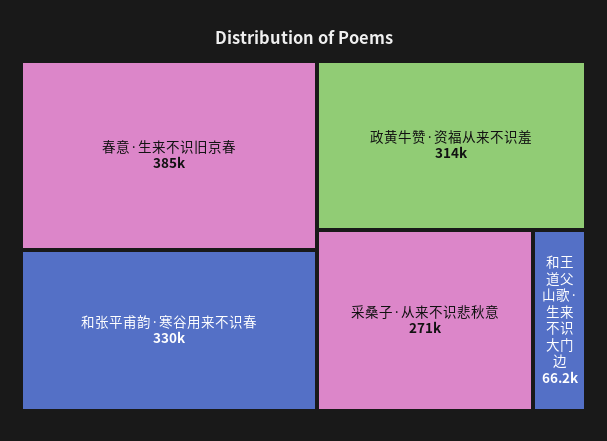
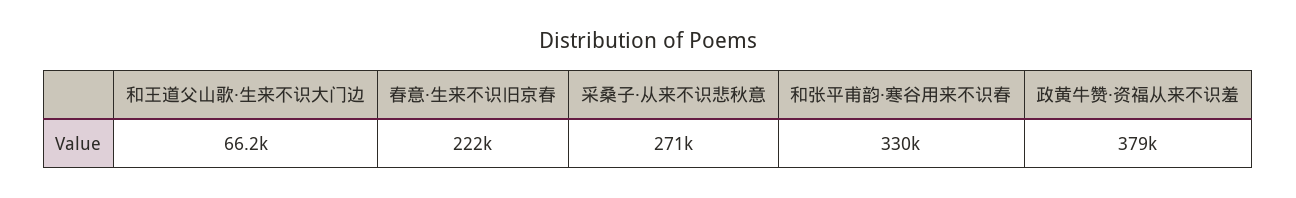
春意·生来不识旧京春: 385000 -> 222000
政黄牛赞·资福从来不识羞: 314000 -> 379000

